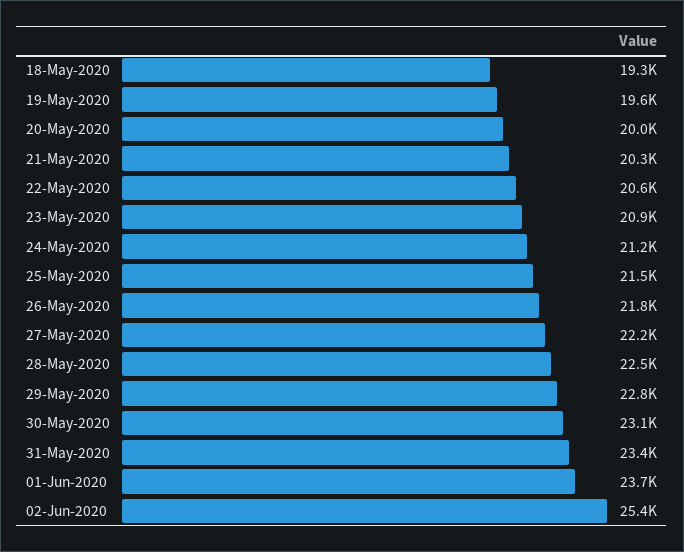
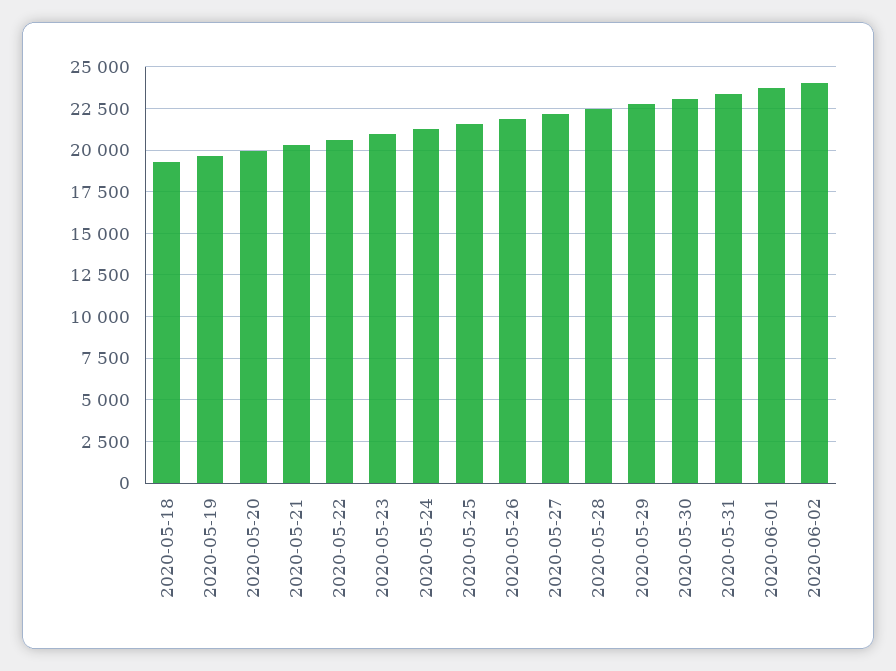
02-Jun-2020: 25400 -> 24000

